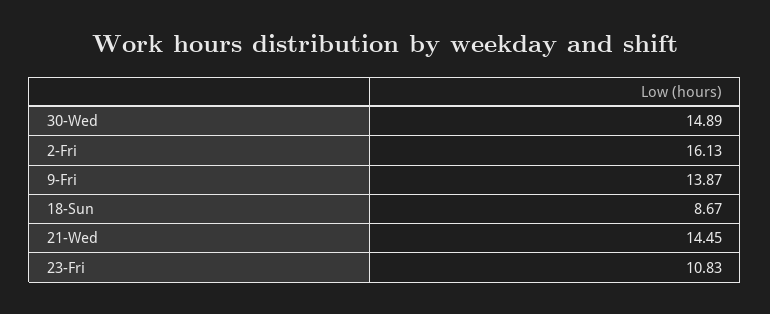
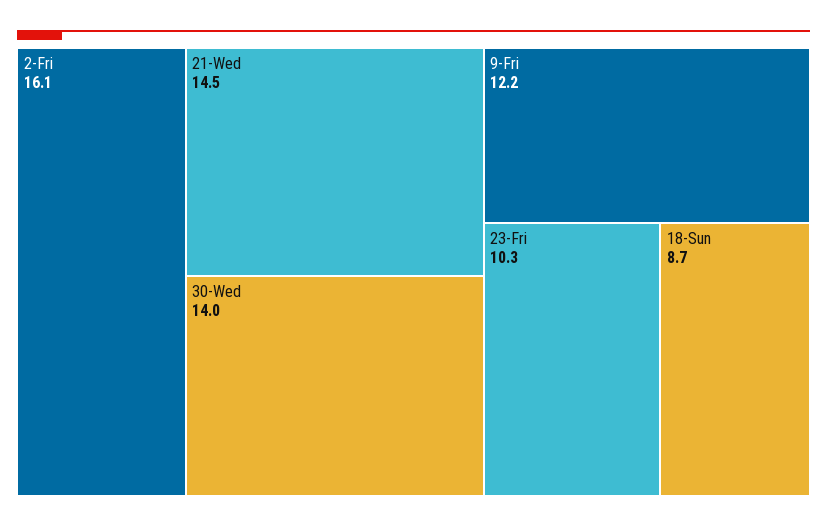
30-Wed: 14.89 -> 14
9-Fri: 13.87 -> 12.2
23-Fri: 10.83 -> 10.3

